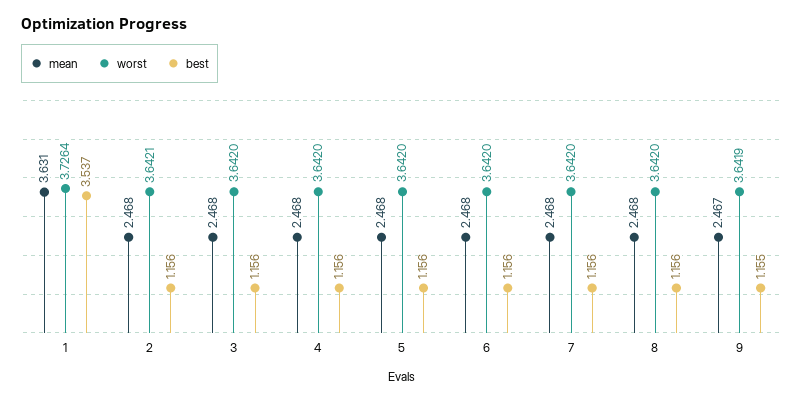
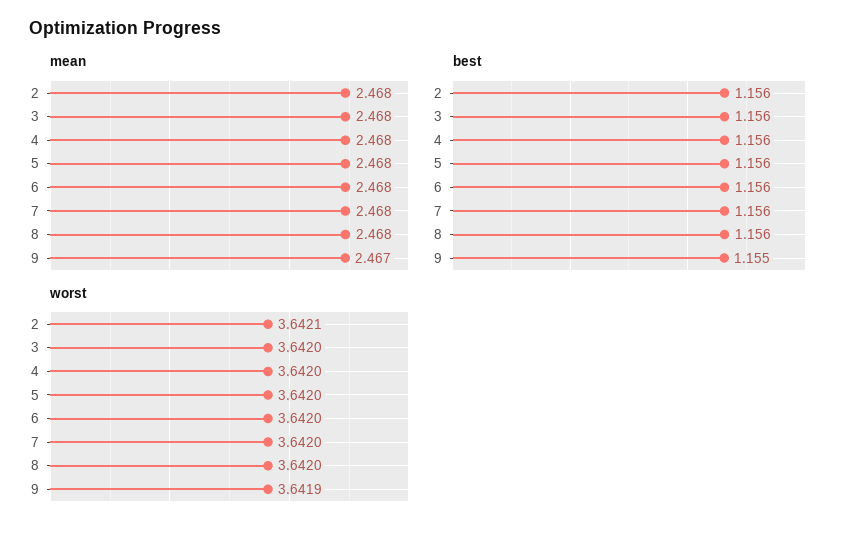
mean, 1: 3.631 -> none
worst, 1: 3.7264 -> none
best, 1: 3.537 -> none

